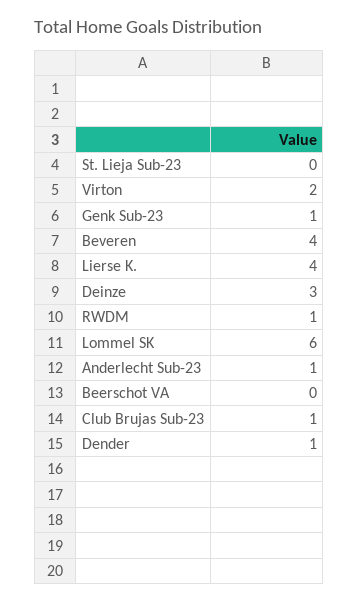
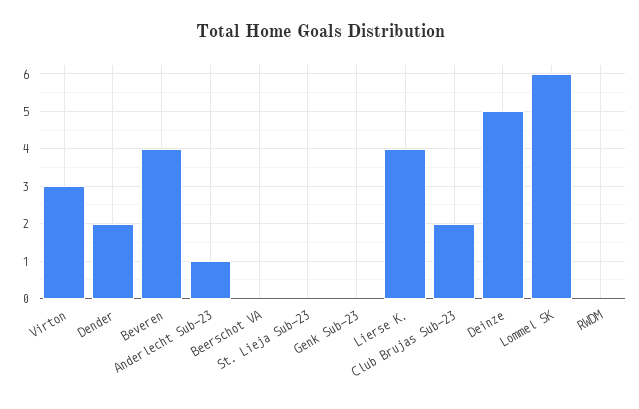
Virton: 2 -> 3
Genk Sub-23: 1 -> 0
Deinze: 3 -> 5
RWDM: 1 -> 0
Club Brujas Sub-23: 1 -> 2
Dender: 1 -> 2

